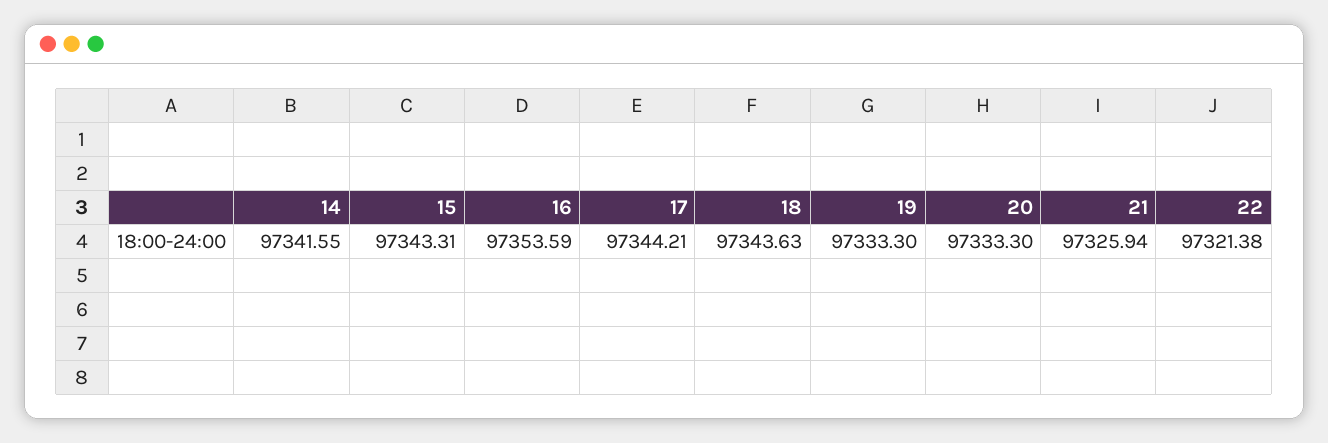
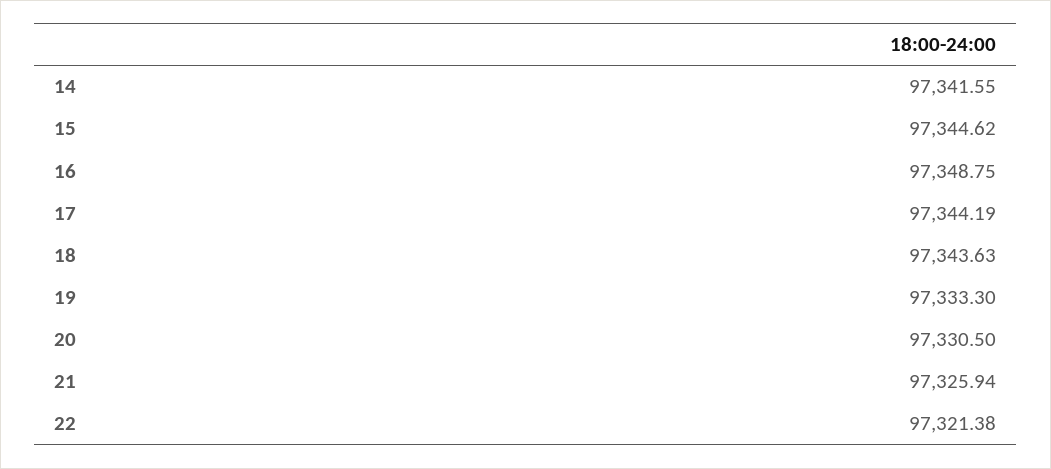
15: 97343.31 -> 97344.62
16: 97353.59 -> 97348.75
17: 97344.21 -> 97344.19
20: 97333.3 -> 97330.5

